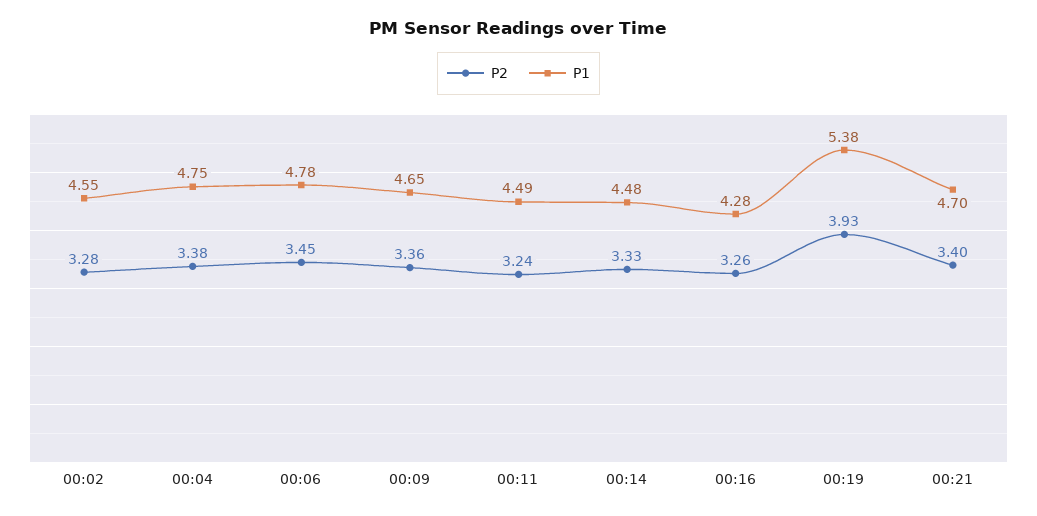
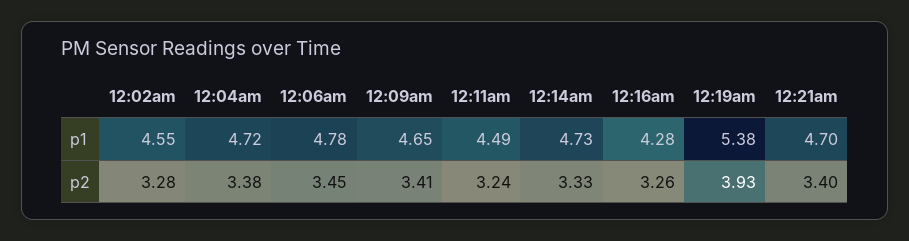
P1, 00:04: 4.75 -> 4.72
P2, 00:09: 3.36 -> 3.41
P1, 00:14: 4.48 -> 4.73

